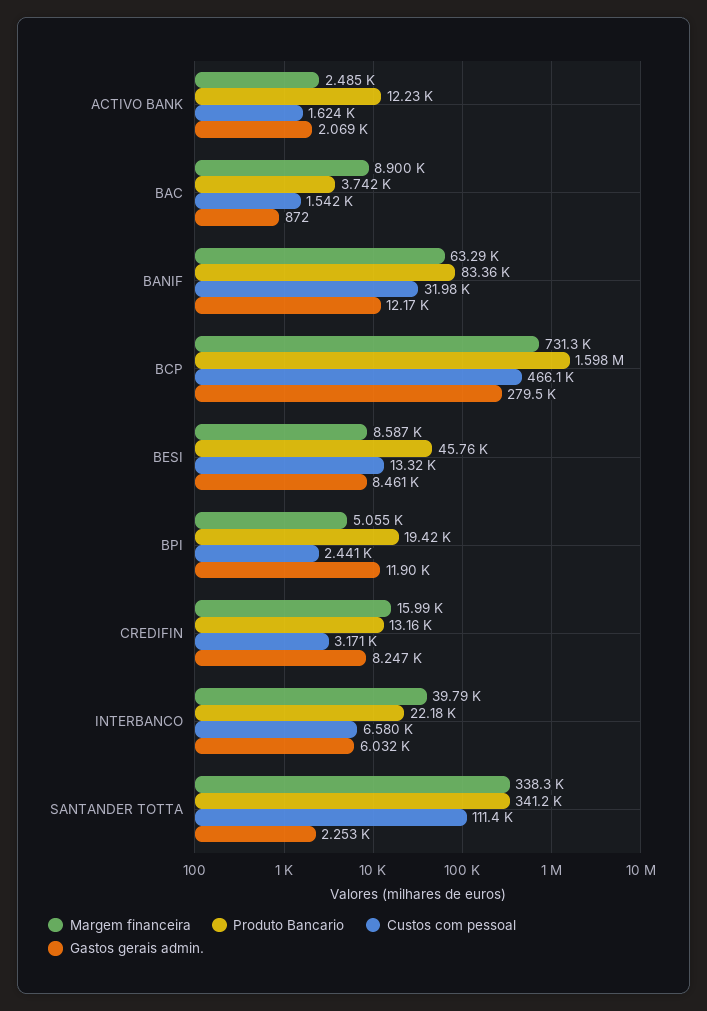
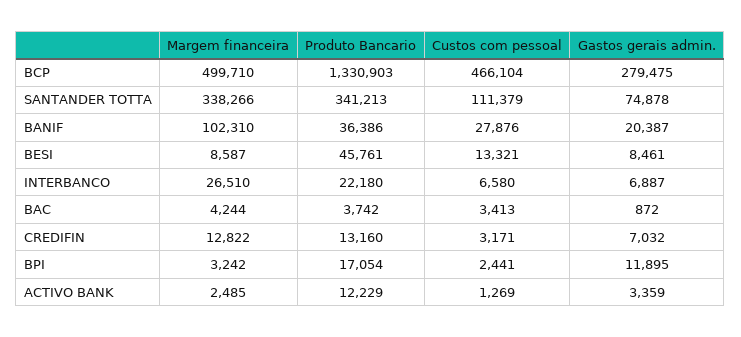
Custos com pessoal, ACTIVO BANK: 1624 -> 1269
Gastos gerais admin., ACTIVO BANK: 2069 -> 3359
Margem financeira, BAC: 8900 -> 4244
Custos com pessoal, BAC: 1542 -> 3413
Margem financeira, BANIF: 63290 -> 102310
Produto Bancario, BANIF: 83360 -> 36386
Custos com pessoal, BANIF: 31980 -> 27876
Gastos gerais admin., BANIF: 12170 -> 20387
Margem financeira, BCP: 731300 -> 499710
Produto Bancario, BCP: 1598000 -> 1330903
Margem financeira, BPI: 5055 -> 3242
Produto Bancario, BPI: 19420 -> 17054
Margem financeira, CREDIFIN: 15990 -> 12822
Gastos gerais admin., CREDIFIN: 8247 -> 7032
Margem financeira, INTERBANCO: 39790 -> 26510
Gastos gerais admin., INTERBANCO: 6032 -> 6887
Gastos gerais admin., SANTANDER TOTTA: 2253 -> 74878

